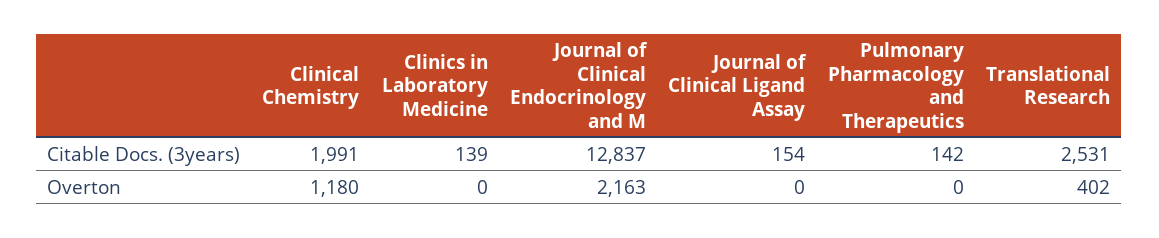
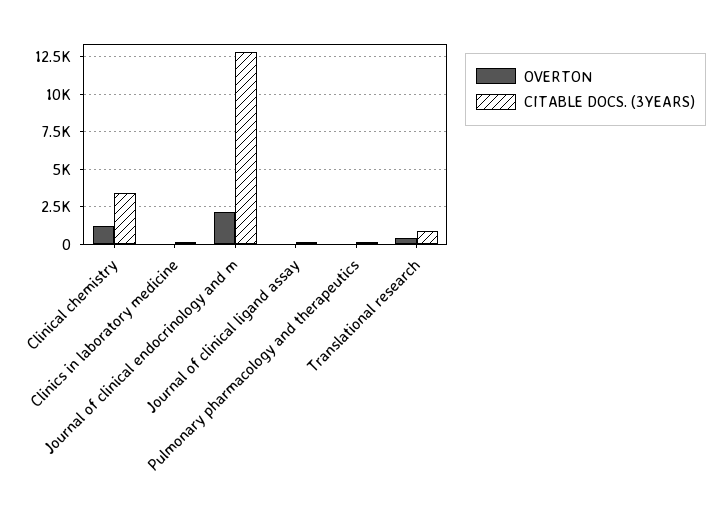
Citable Docs. (3years), Clinical Chemistry: 1991 -> 3500
Citable Docs. (3years), Translational Research: 2531 -> 1000

